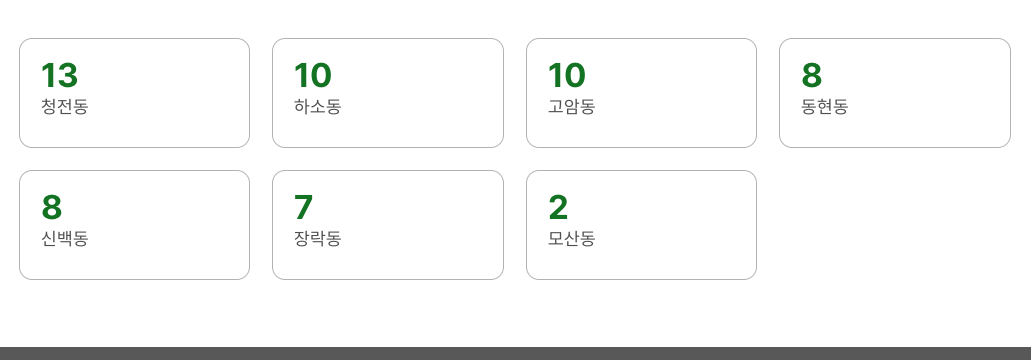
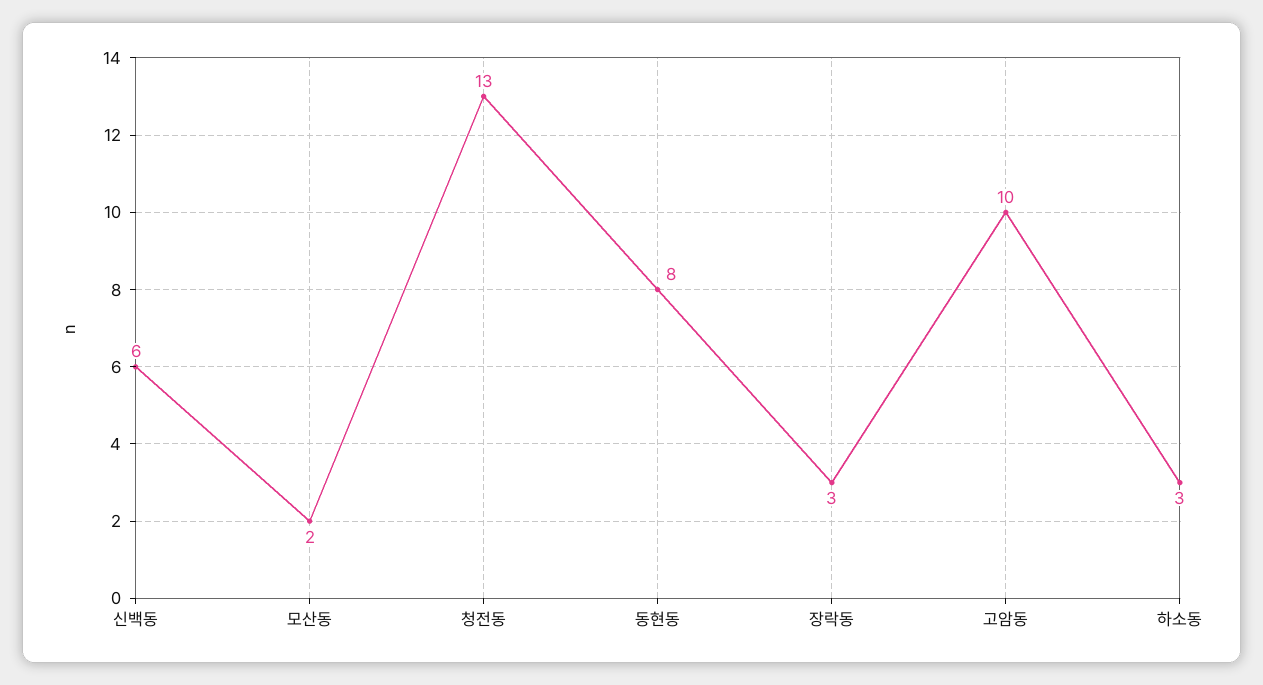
하소동: 10 -> 3
신백동: 8 -> 6
장락동: 7 -> 3

